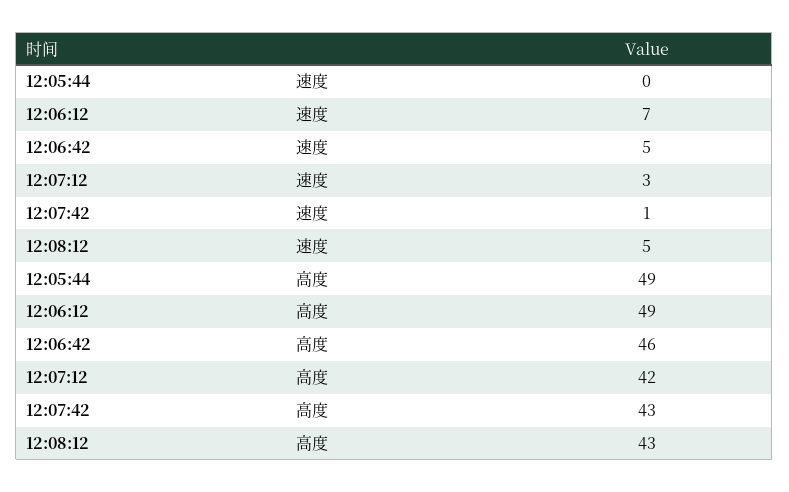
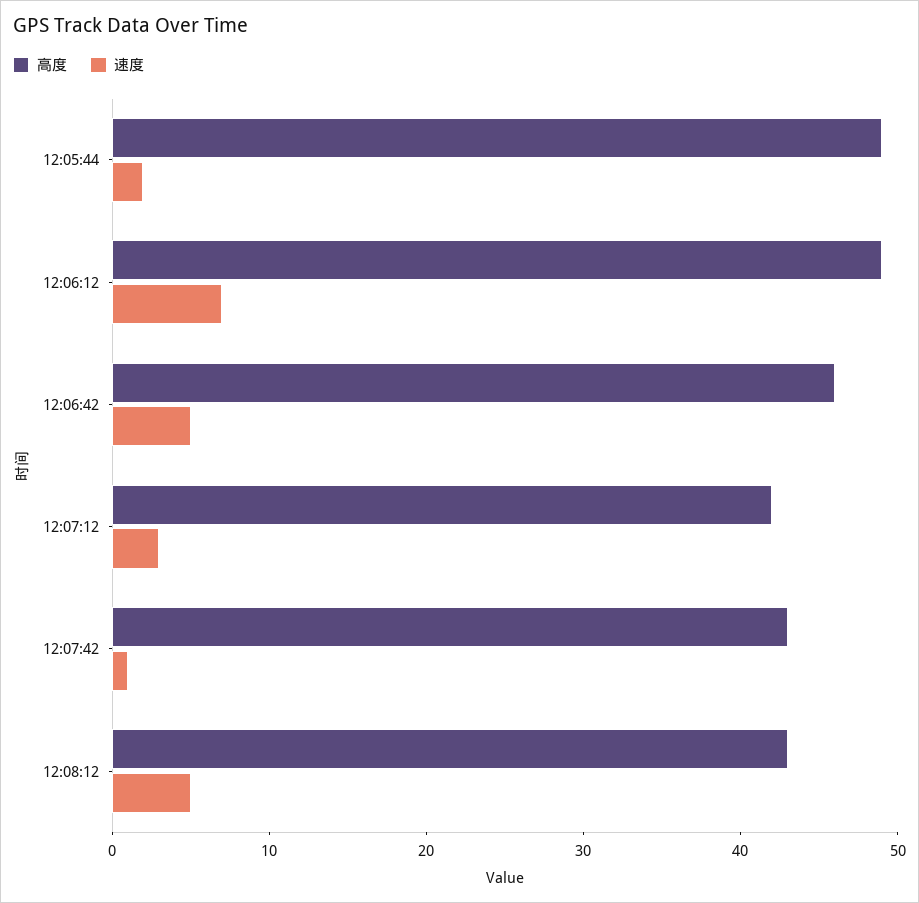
速度, 12:05:44: 0 -> 2

